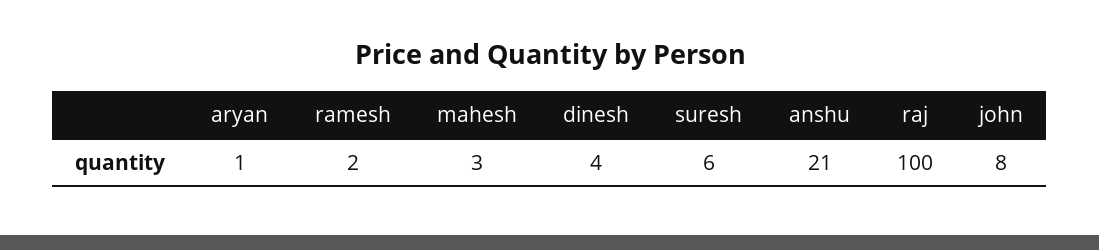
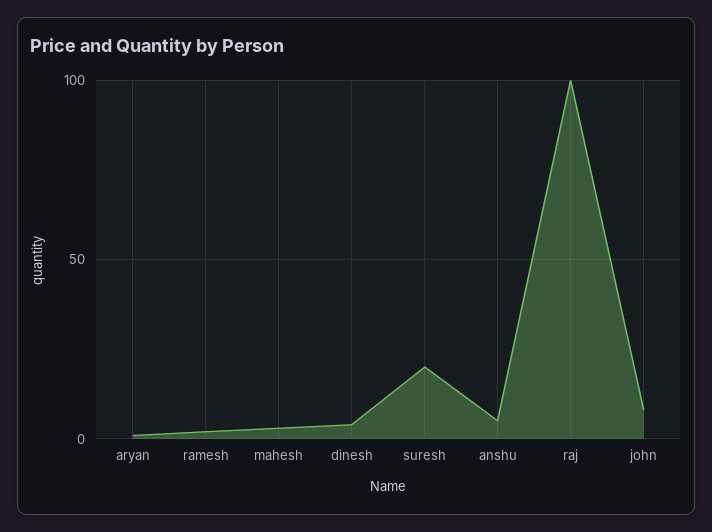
suresh: 6 -> 20
anshu: 21 -> 5

